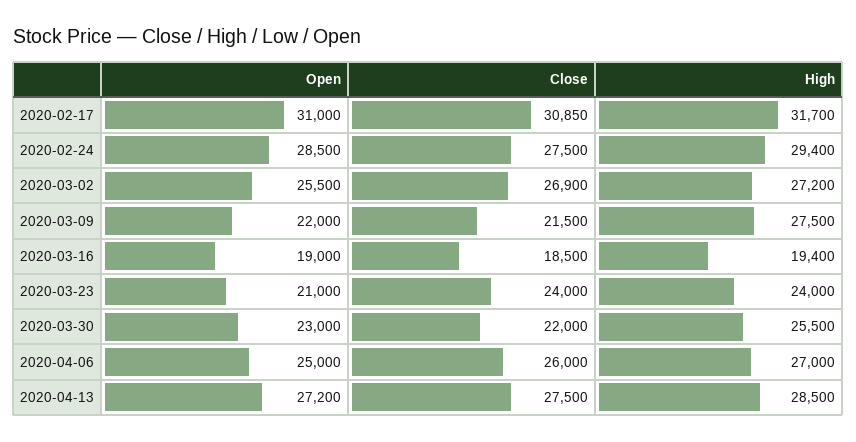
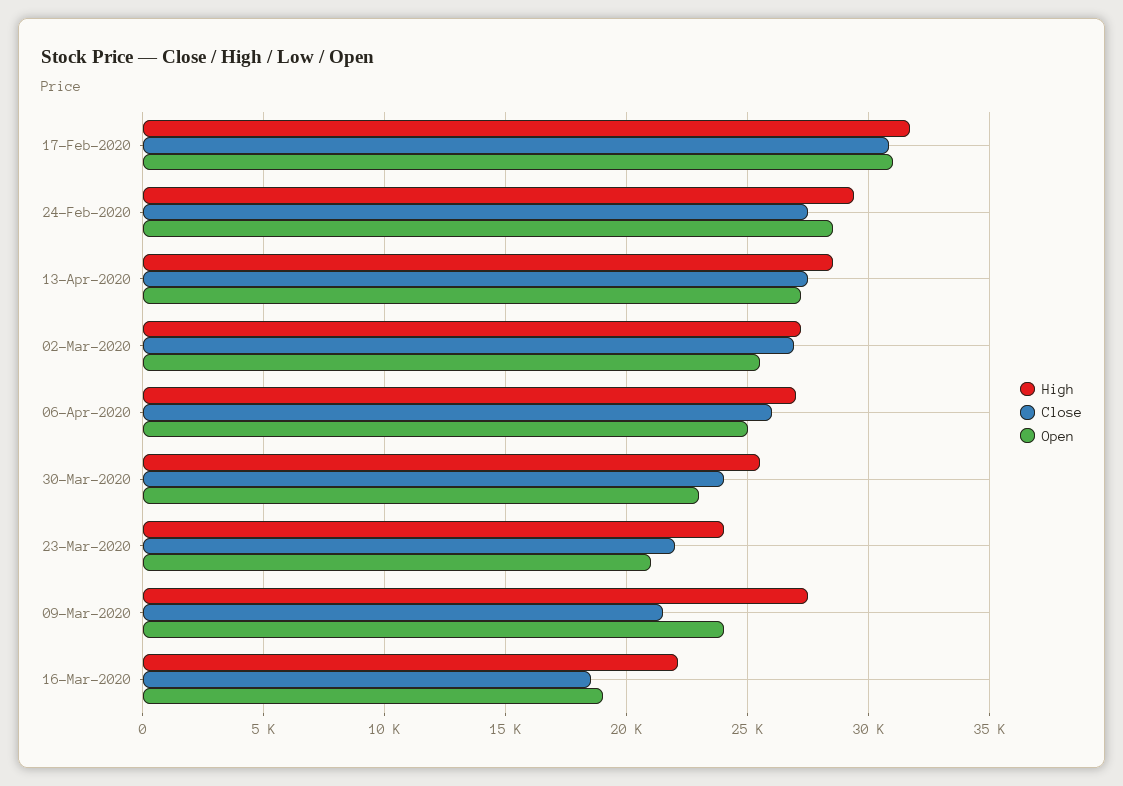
Open, 2020-03-09: 22000 -> 24000
High, 2020-03-16: 19400 -> 22000
Close, 2020-03-23: 24000 -> 22000
Close, 2020-03-30: 22000 -> 24000

